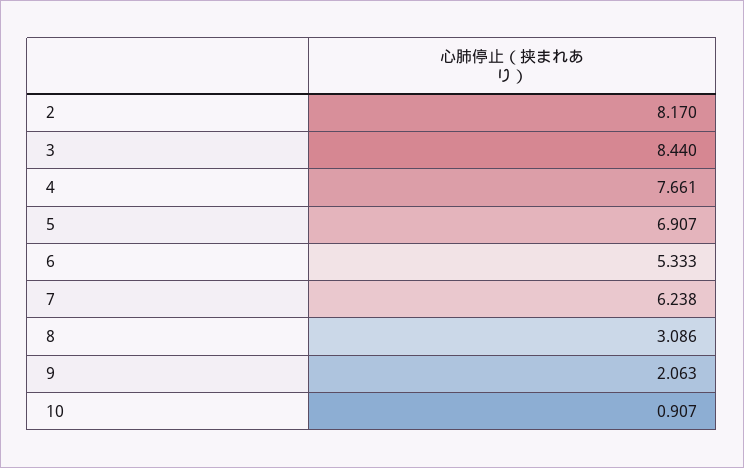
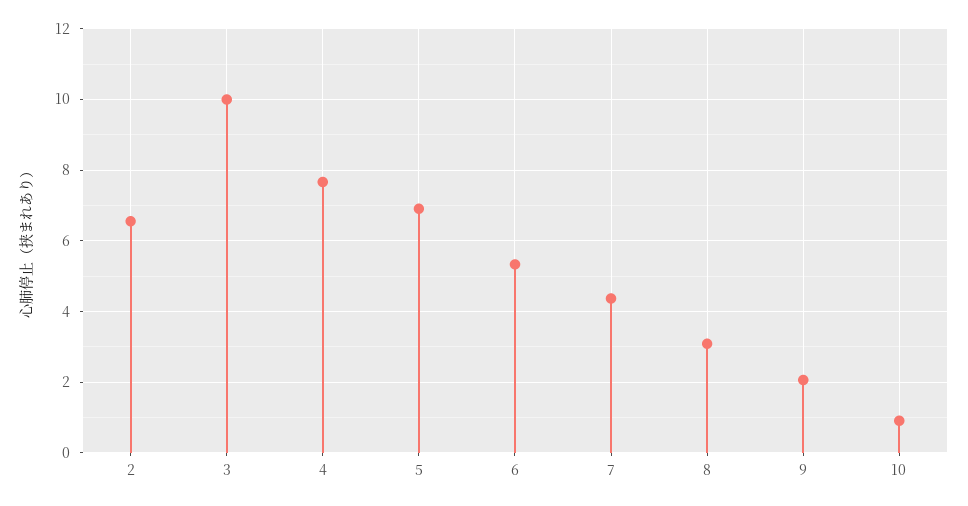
2: 8.17 -> 6.6
3: 8.44 -> 10
7: 6.238 -> 4.4

